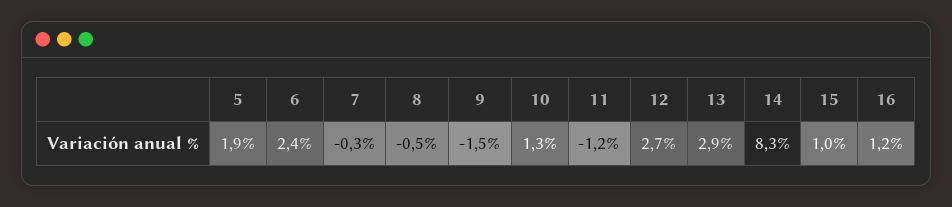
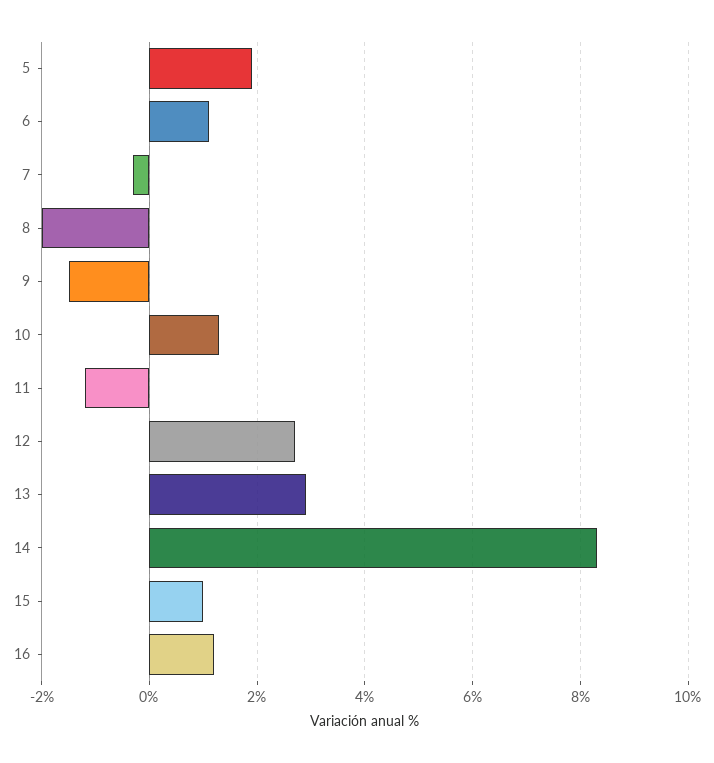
6: 2.4 -> 1
8: -0.5 -> -2

